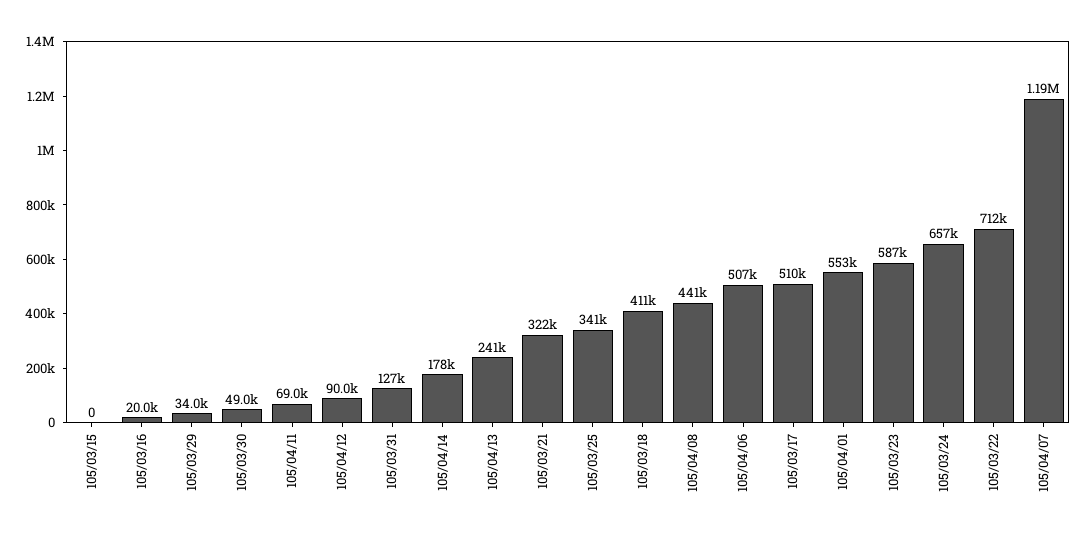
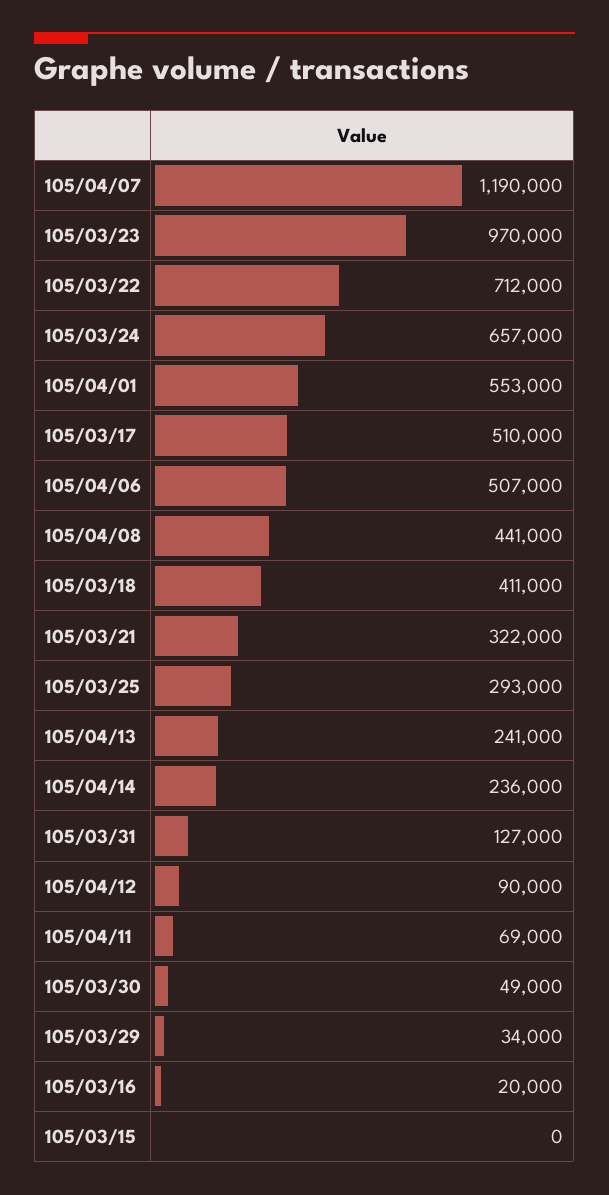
105/04/14: 178000 -> 236000
105/03/25: 341000 -> 293000
105/03/23: 587000 -> 970000

